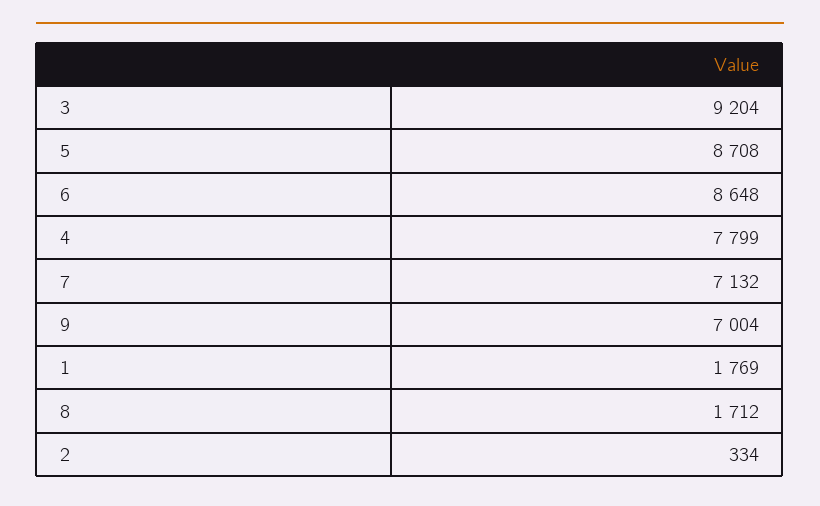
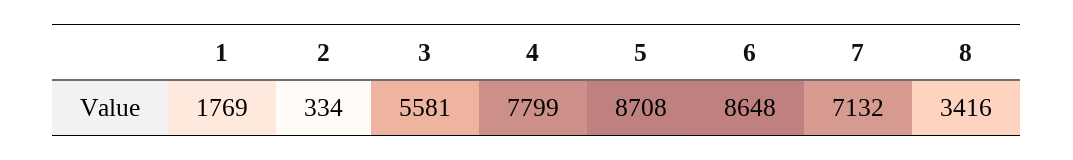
3: 9204 -> 5581
9: 7004 -> none
8: 1712 -> 3416

